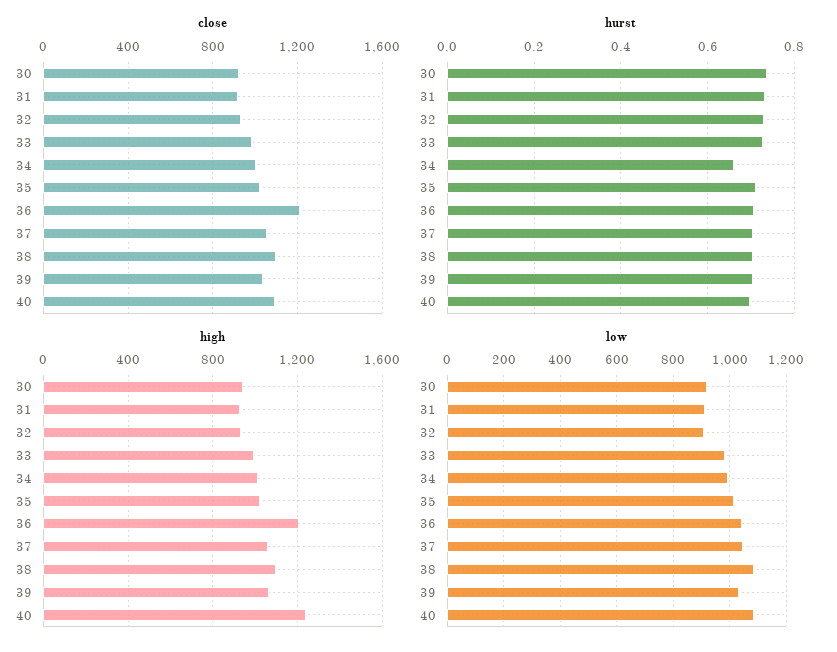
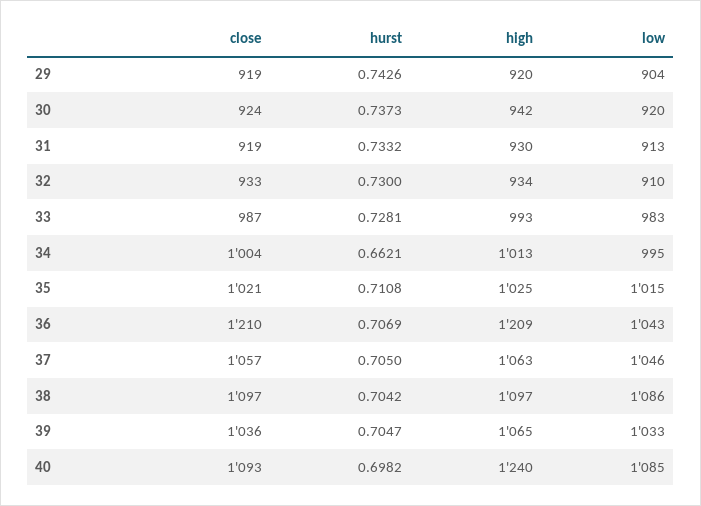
close, 29: none -> 919
hurst, 29: none -> 0.7426
high, 29: none -> 920
low, 29: none -> 904

